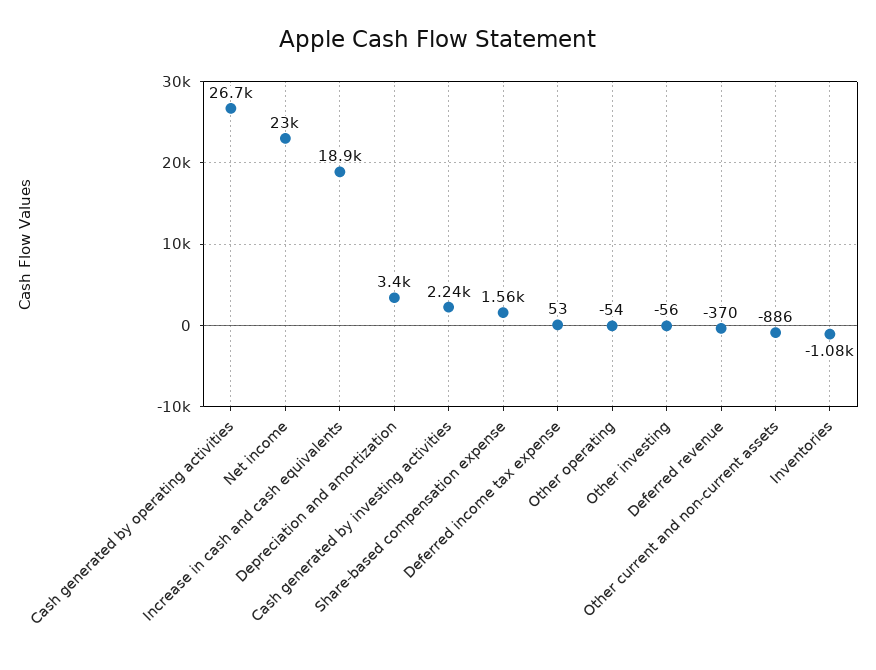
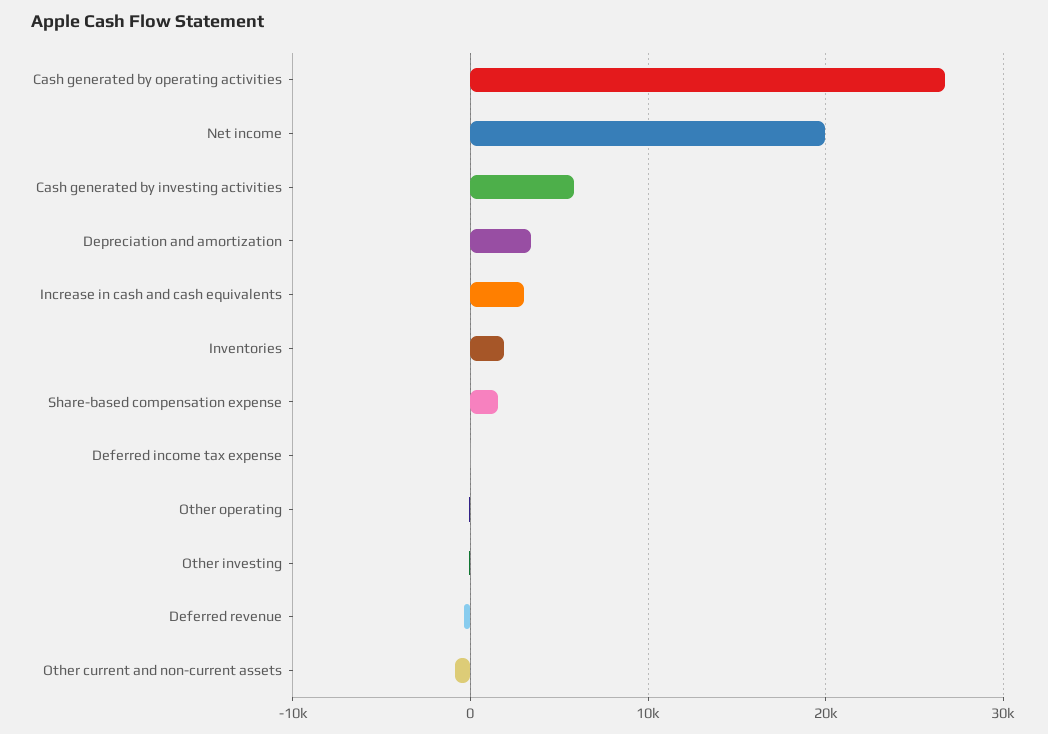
Net income: 23000 -> 20000
Increase in cash and cash equivalents: 18900 -> 3000
Cash generated by investing activities: 2240 -> 6000
Inventories: -1080 -> 2000

